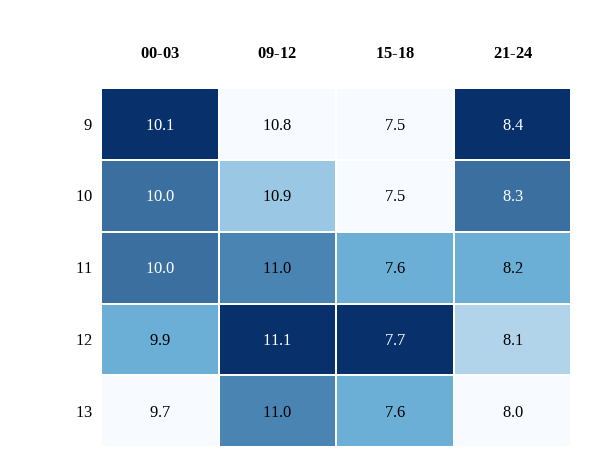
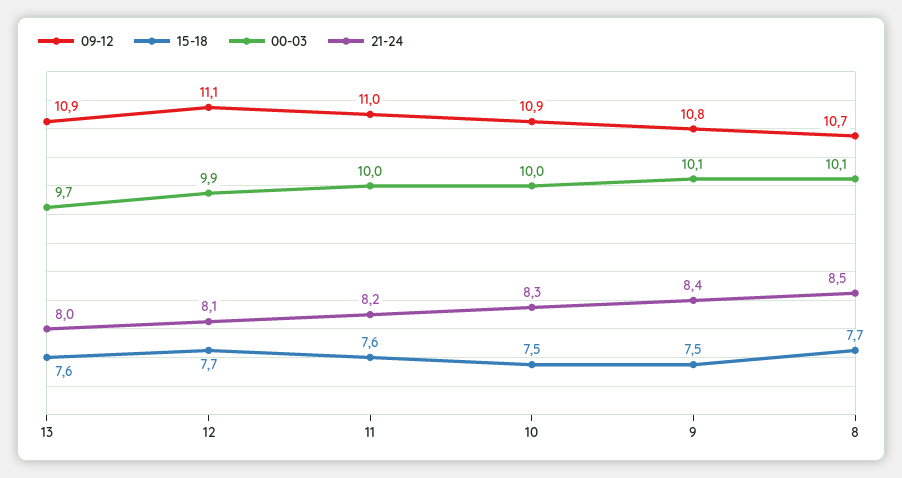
09-12, 13: 11 -> 10.9
09-12, 8: none -> 10.7
15-18, 8: none -> 7.7
00-03, 8: none -> 10.1
21-24, 8: none -> 8.5

